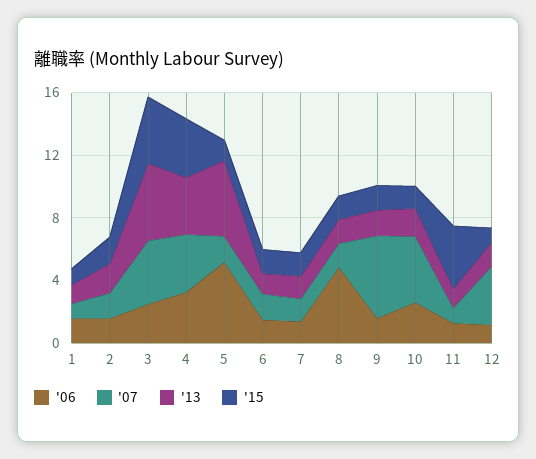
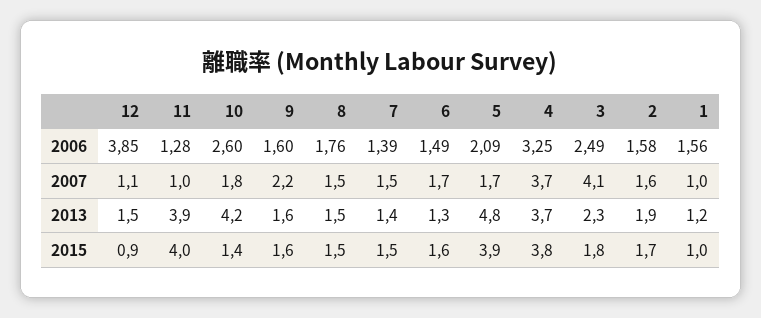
'13, 3: 5 -> 2.3
'15, 3: 4 -> 1.8
'06, 5: 5 -> 2.09
'15, 5: 1 -> 3.9
'06, 8: 5 -> 1.76
'07, 9: 5 -> 2.2
'07, 10: 4 -> 1.8
'13, 10: 2 -> 4.2
'13, 11: 1 -> 3.9
'06, 12: 1 -> 3.85
'07, 12: 4 -> 1.1

